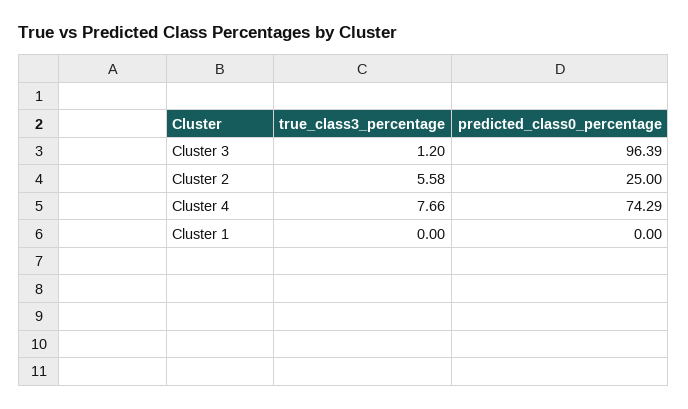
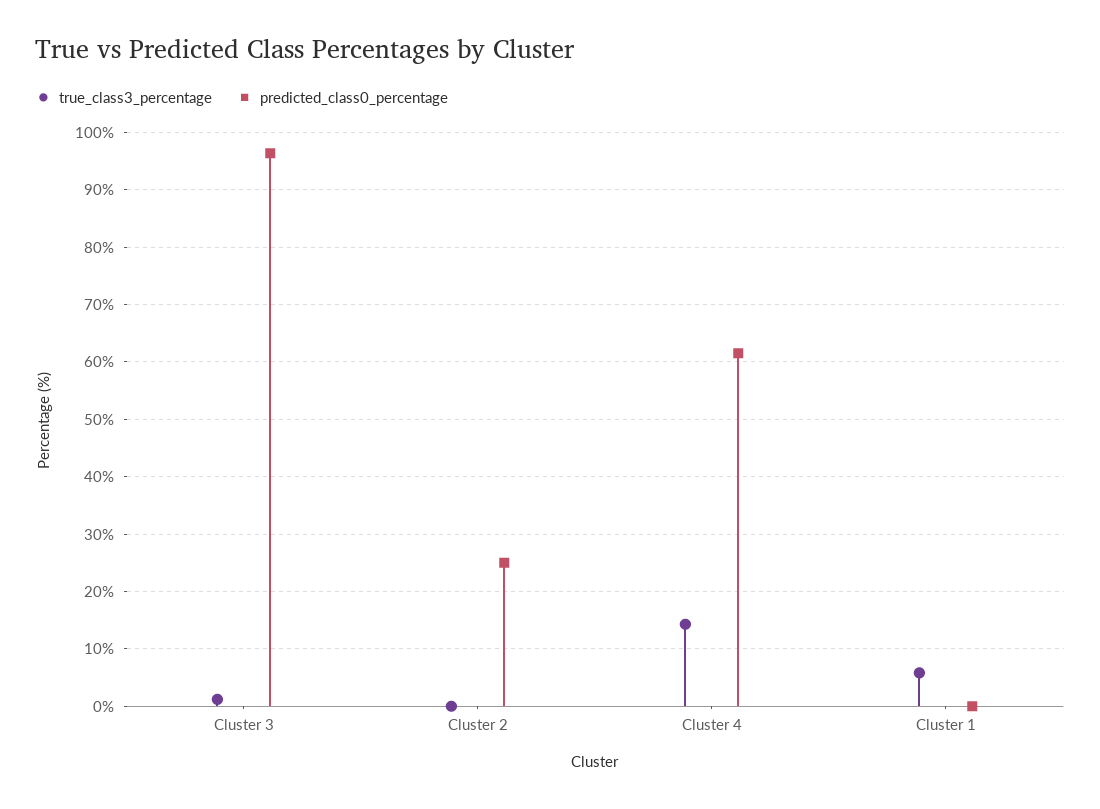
true_class3_percentage, Cluster 2: 5.58 -> 0
true_class3_percentage, Cluster 4: 7.66 -> 14
predicted_class0_percentage, Cluster 4: 74.29 -> 62
true_class3_percentage, Cluster 1: 0 -> 6

